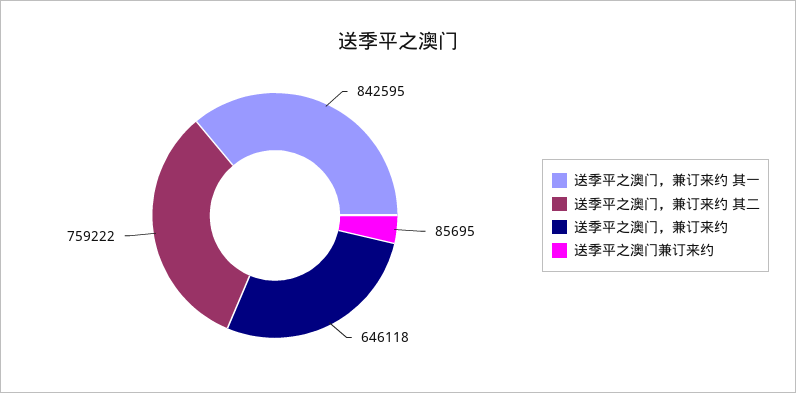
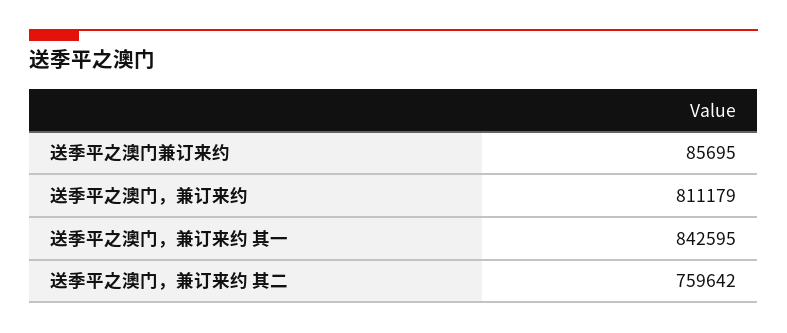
送季平之澳门，兼订来约 其二: 759222 -> 759642
送季平之澳门，兼订来约: 646118 -> 811179

